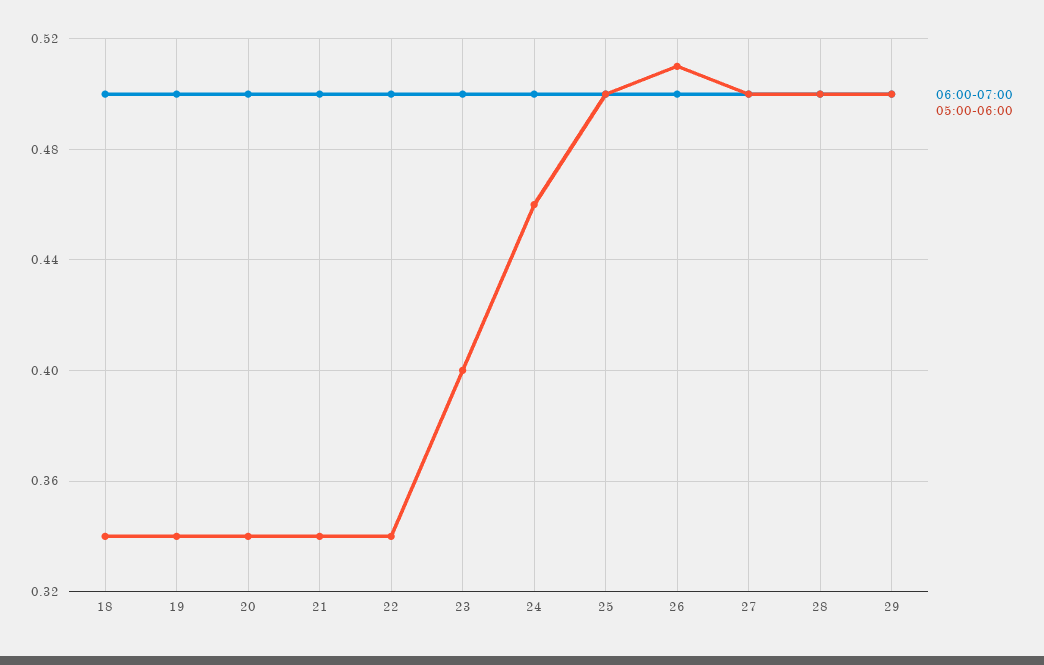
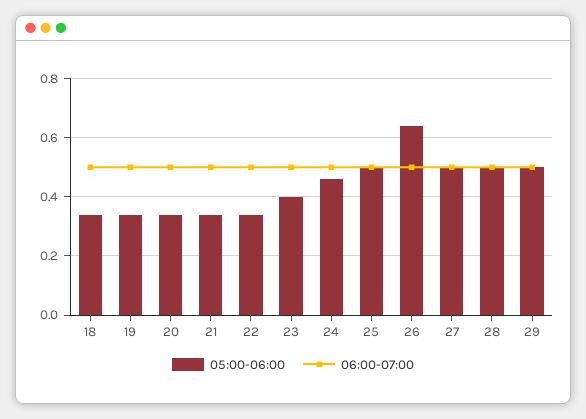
05:00-06:00, 26: 0.51 -> 0.65

